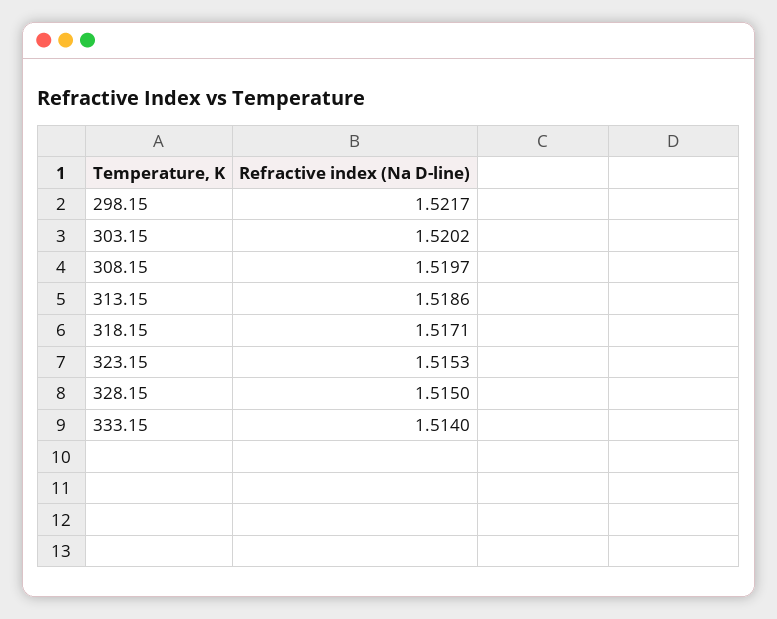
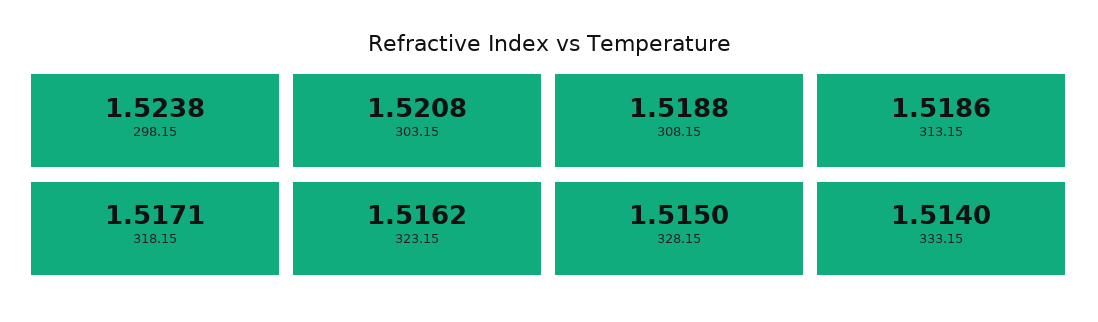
298.15: 1.5217 -> 1.5238
303.15: 1.5202 -> 1.5208
308.15: 1.5197 -> 1.5188
323.15: 1.5153 -> 1.5162

